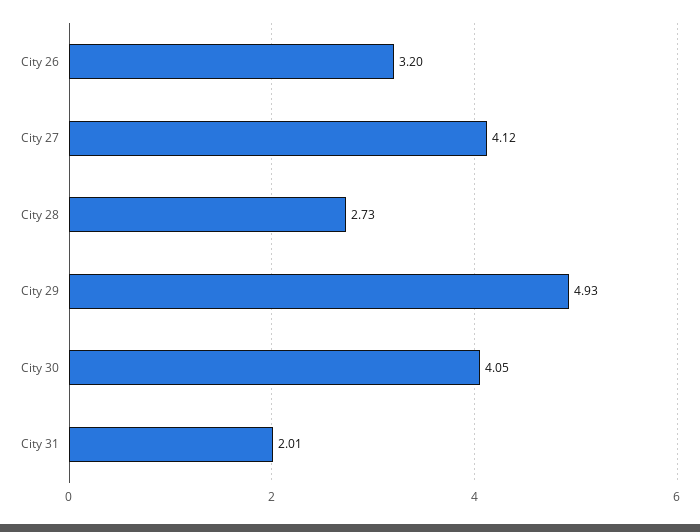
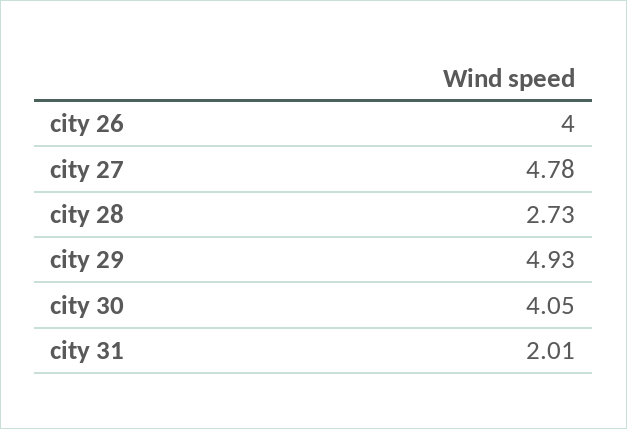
City 26: 3.2 -> 4
City 27: 4.12 -> 4.78

